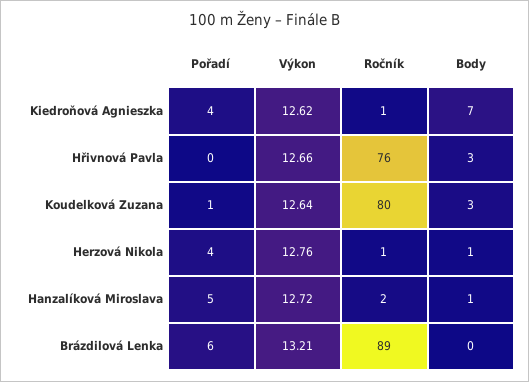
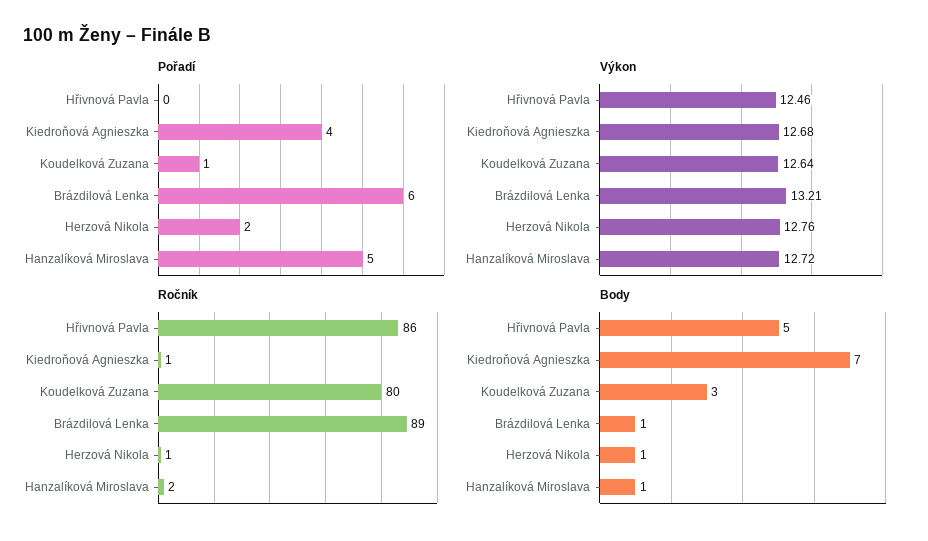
Výkon, Kiedroňová Agnieszka: 12.62 -> 12.68
Výkon, Hřivnová Pavla: 12.66 -> 12.46
Ročník, Hřivnová Pavla: 76 -> 86
Body, Hřivnová Pavla: 3 -> 5
Pořadí, Herzová Nikola: 4 -> 2
Body, Brázdilová Lenka: 0 -> 1

